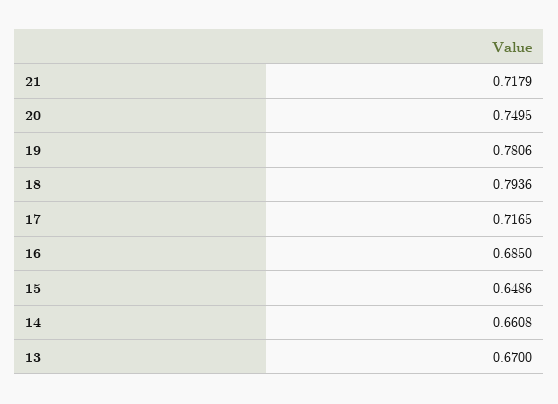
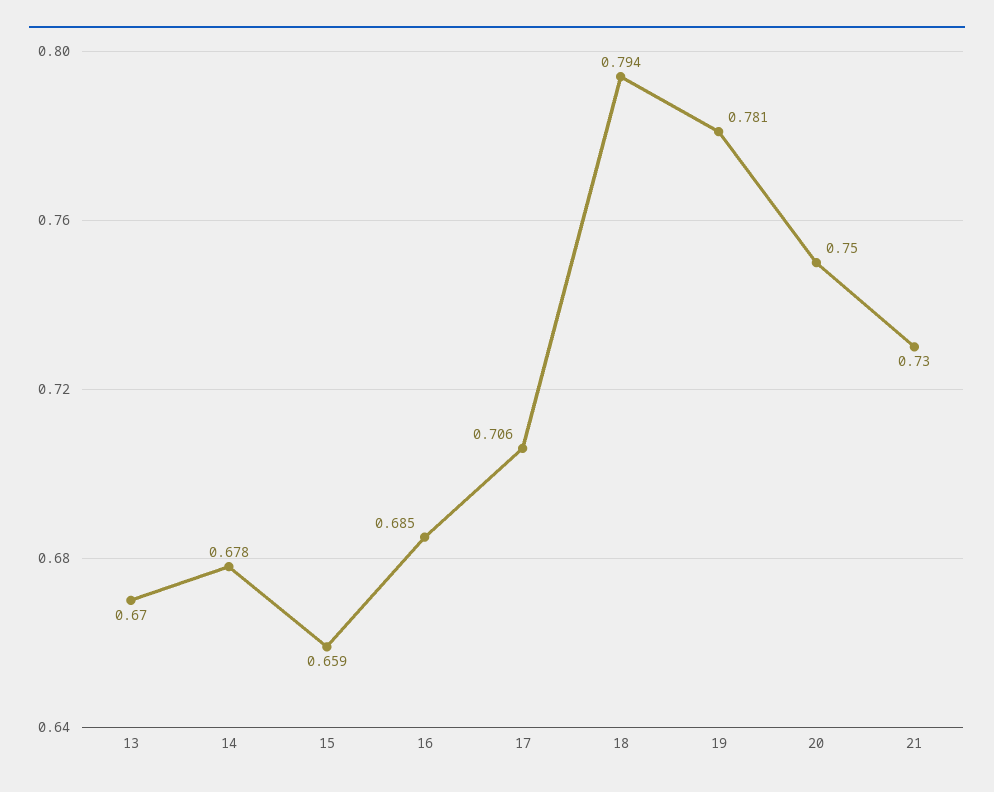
21: 0.7179 -> 0.73
17: 0.7165 -> 0.706
15: 0.6486 -> 0.659
14: 0.6608 -> 0.678

